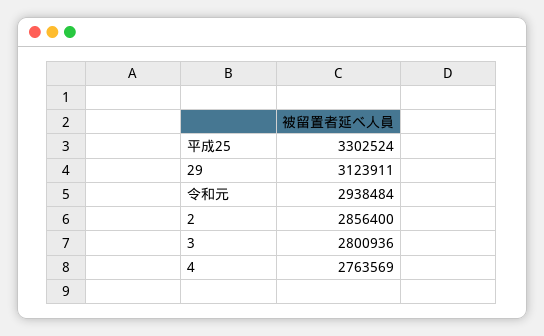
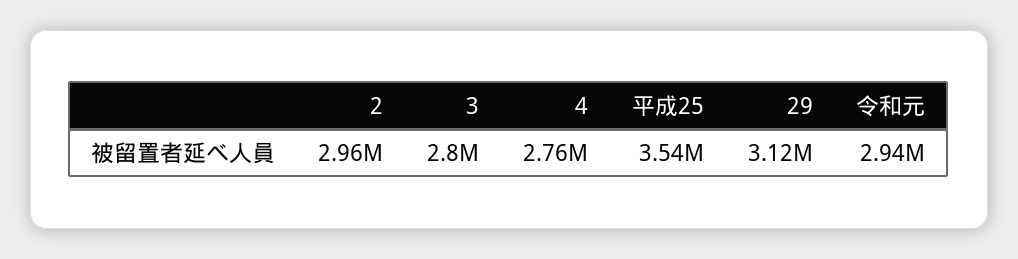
平成25: 3302524 -> 3540000
2: 2856400 -> 2960000

